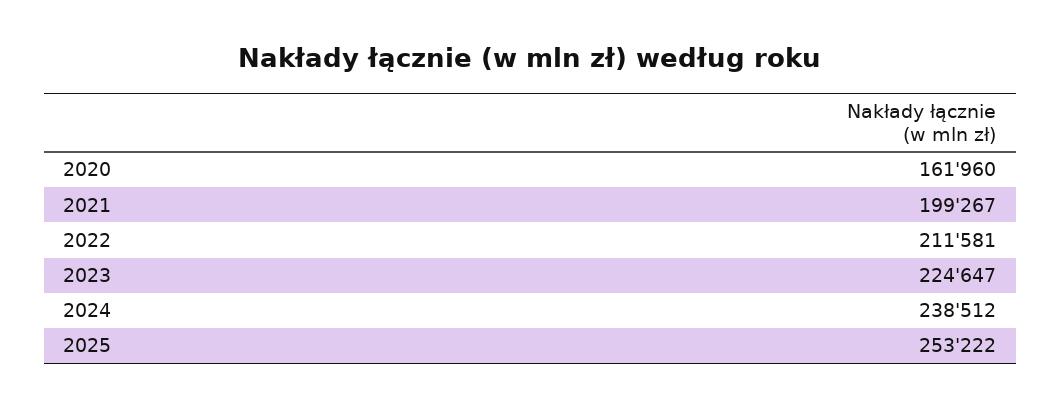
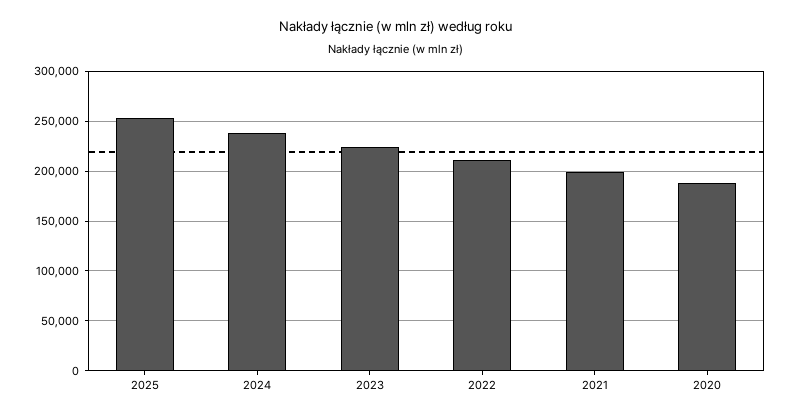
2020: 161960 -> 190000

